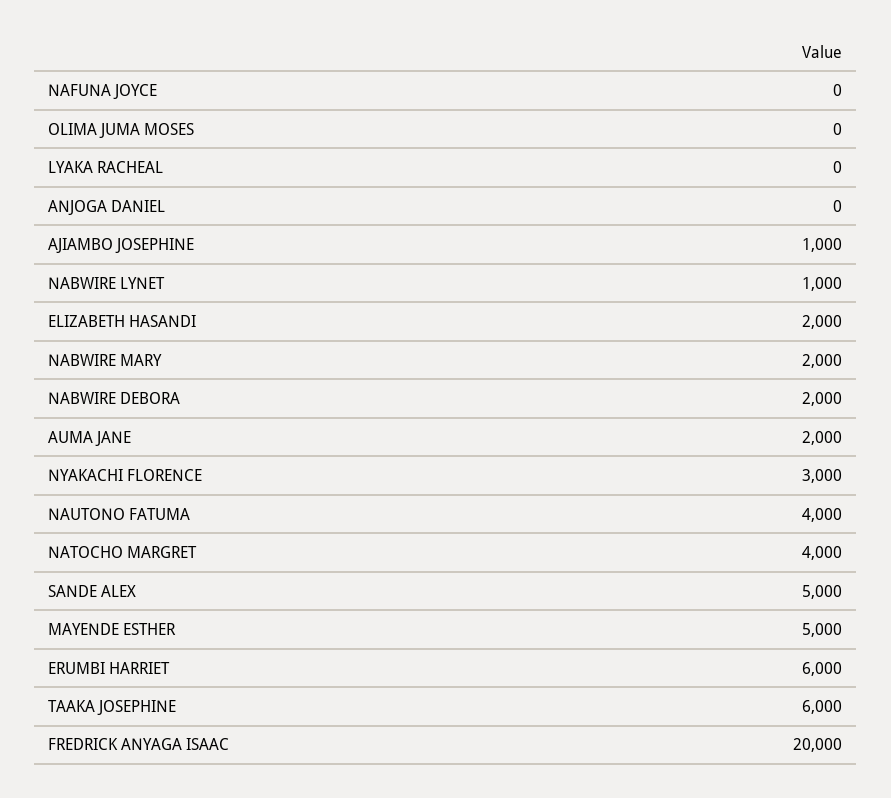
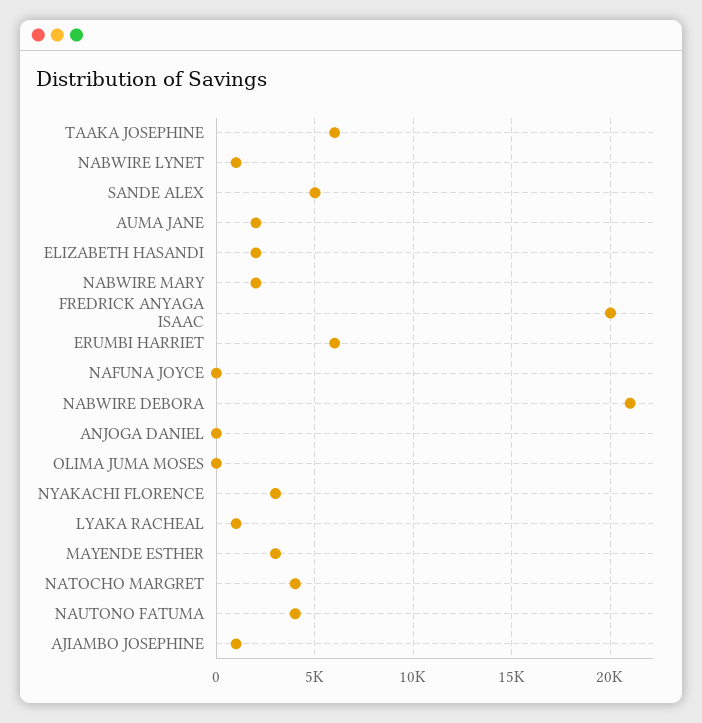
LYAKA RACHEAL: 0 -> 1000
NABWIRE DEBORA: 2000 -> 21000
MAYENDE ESTHER: 5000 -> 3000

